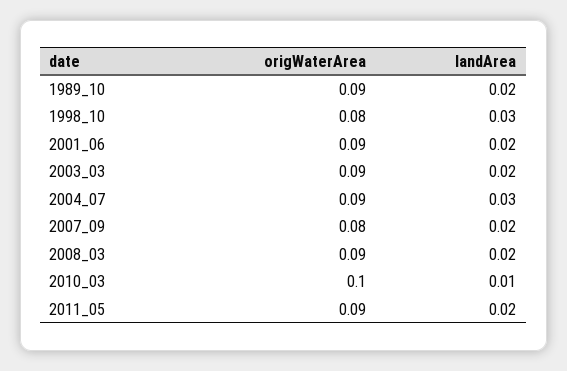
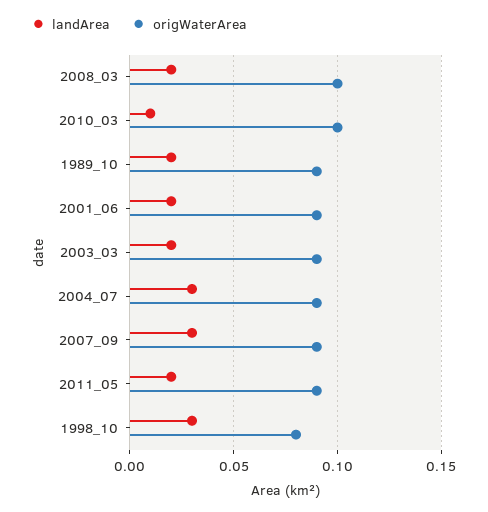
origWaterArea, 2007_09: 0.08 -> 0.09
landArea, 2007_09: 0.02 -> 0.03
origWaterArea, 2008_03: 0.09 -> 0.1

